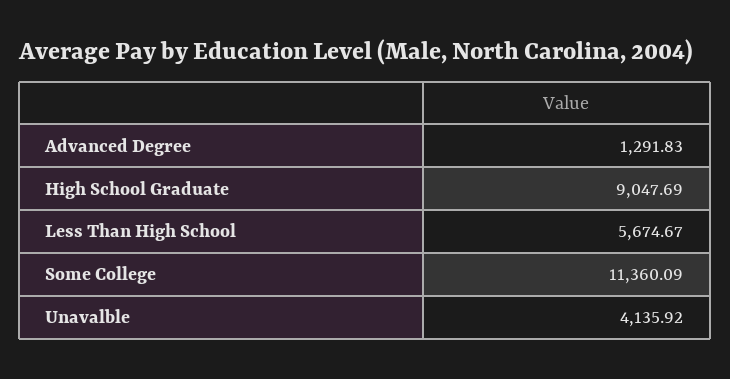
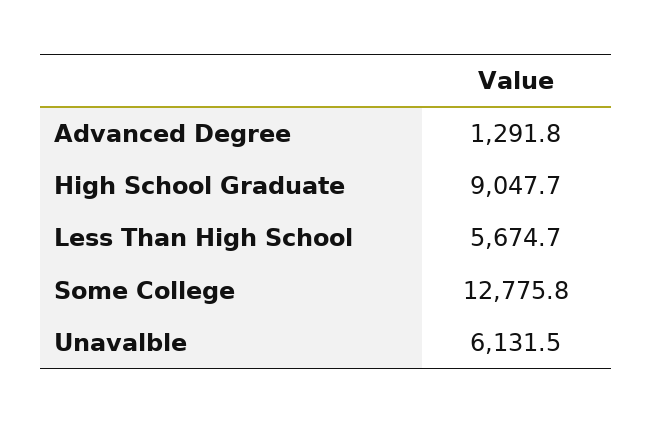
Some College: 11360.09 -> 12775.8
Unavalble: 4135.92 -> 6131.5

